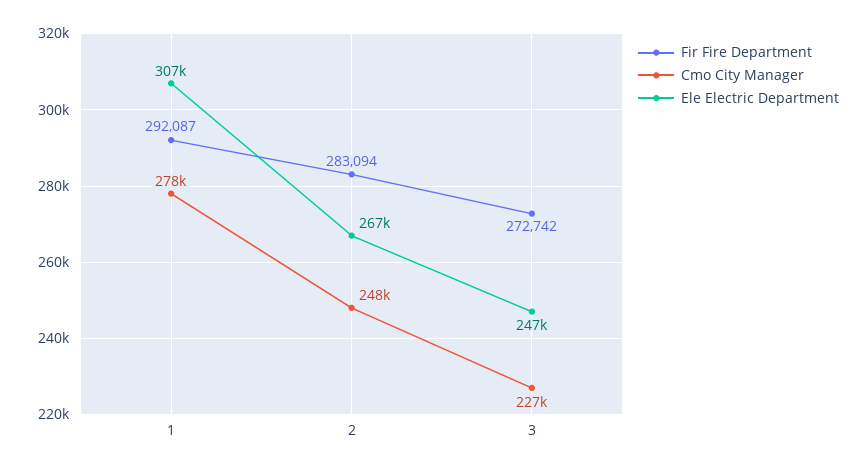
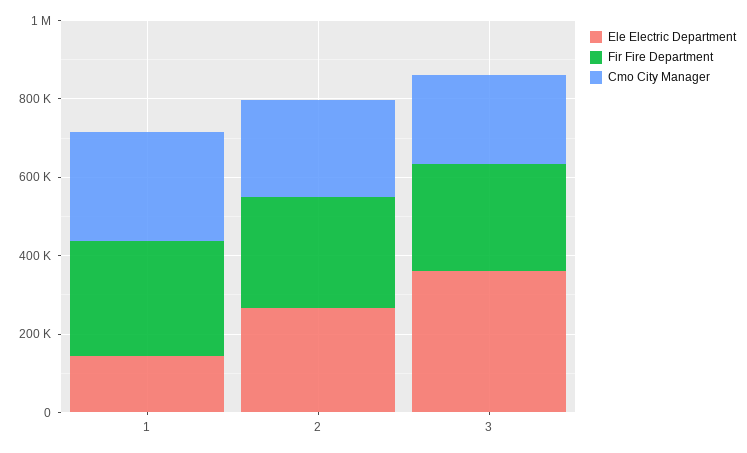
Ele Electric Department, 1: 307000 -> 150000
Ele Electric Department, 3: 247000 -> 350000

